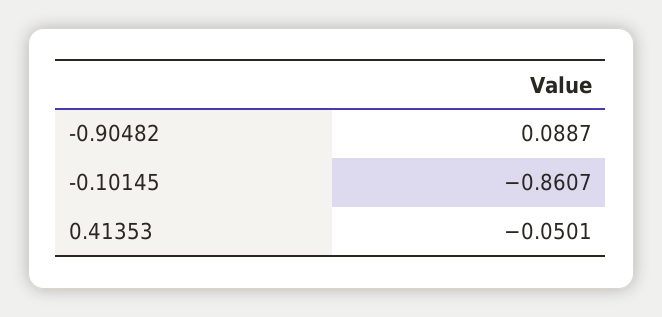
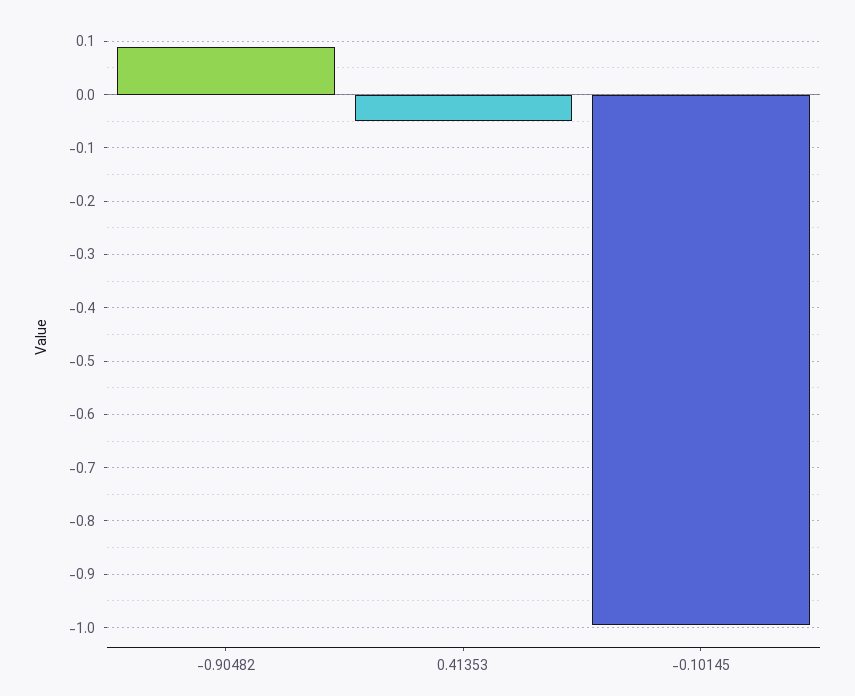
-0.10145: -0.8607 -> -1

